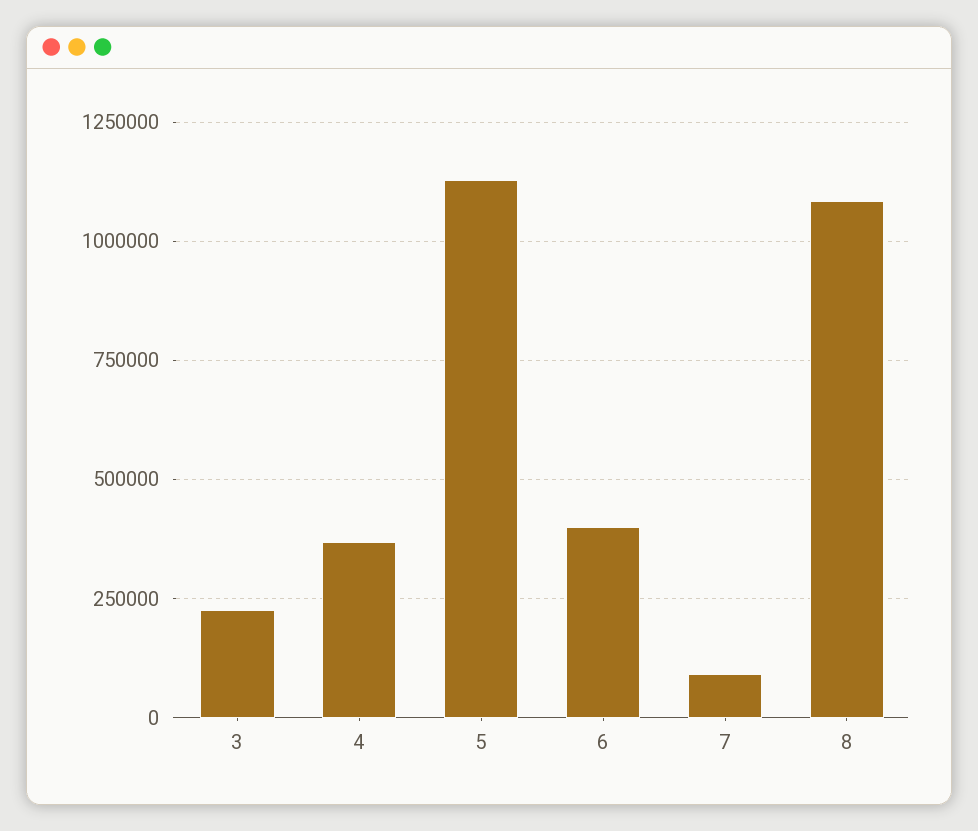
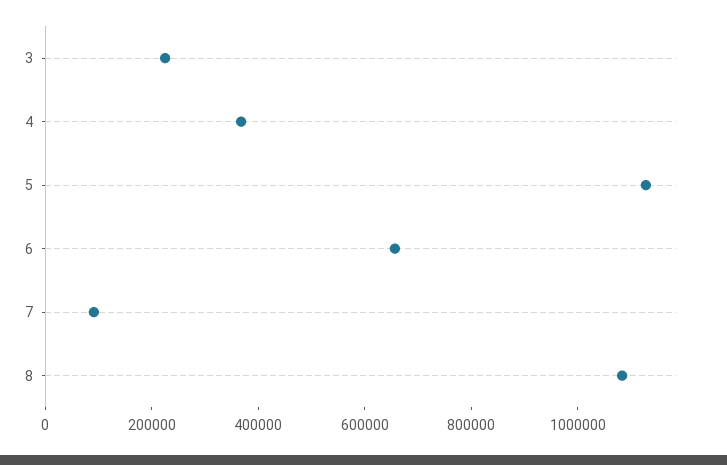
6: 400000 -> 650000

